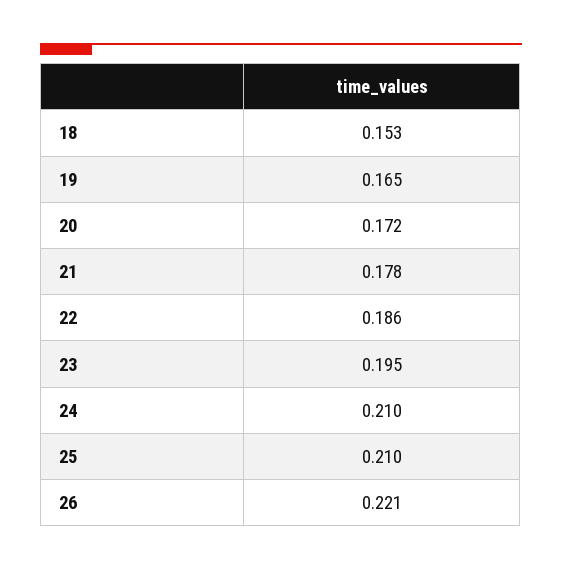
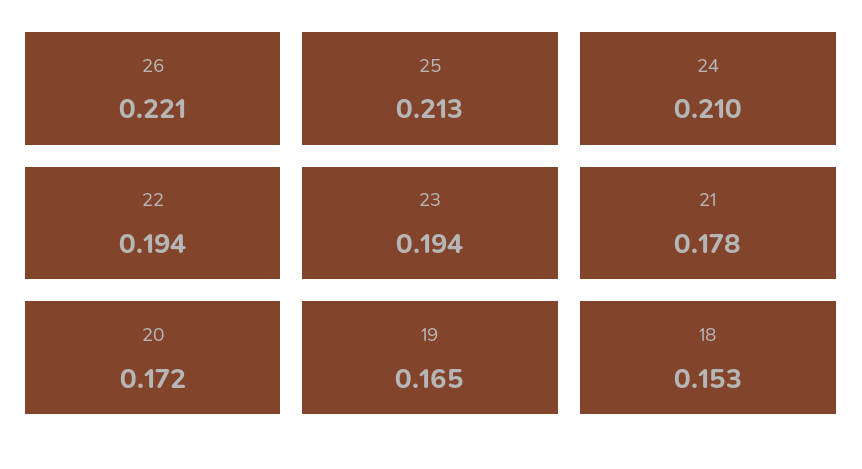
22: 0.186 -> 0.194
23: 0.195 -> 0.194
25: 0.21 -> 0.213

